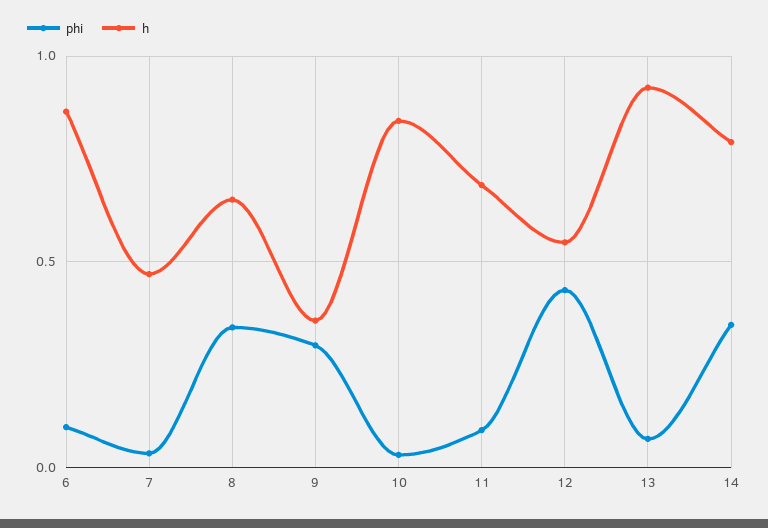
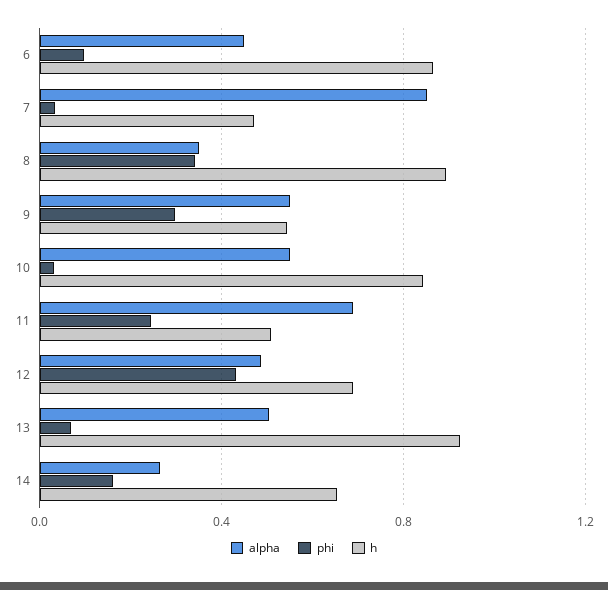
h, 8: 0.65 -> 0.9
h, 9: 0.35 -> 0.55
phi, 11: 0.1 -> 0.25
h, 11: 0.7 -> 0.5
h, 12: 0.55 -> 0.7
phi, 14: 0.35 -> 0.15
h, 14: 0.8 -> 0.65
alpha, 6: none -> 0.45
alpha, 7: none -> 0.85
alpha, 8: none -> 0.35
alpha, 9: none -> 0.55
alpha, 10: none -> 0.55
alpha, 11: none -> 0.7
alpha, 12: none -> 0.5
alpha, 13: none -> 0.5
alpha, 14: none -> 0.25

